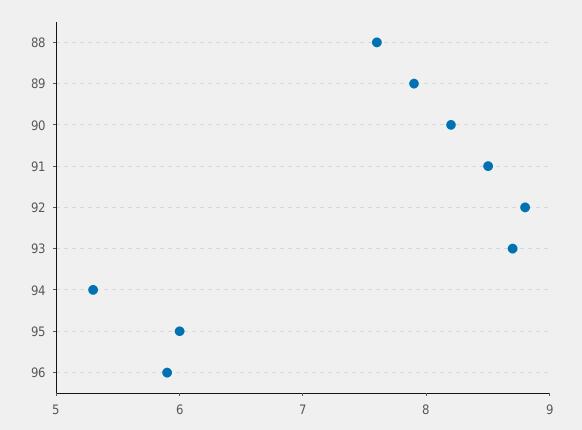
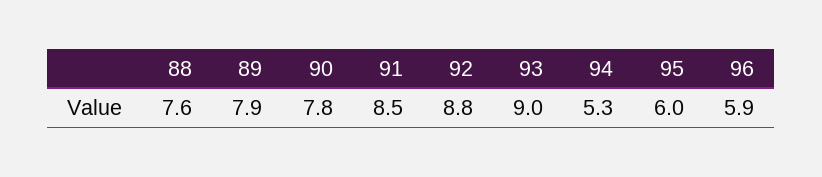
90: 8.2 -> 7.8
93: 8.7 -> 9

